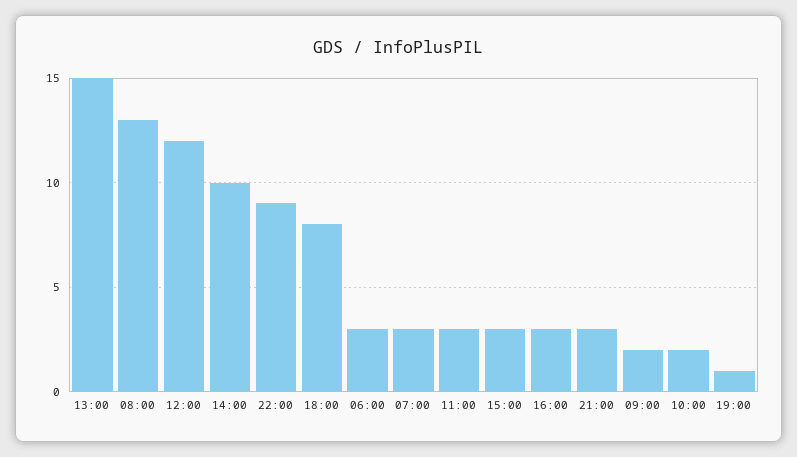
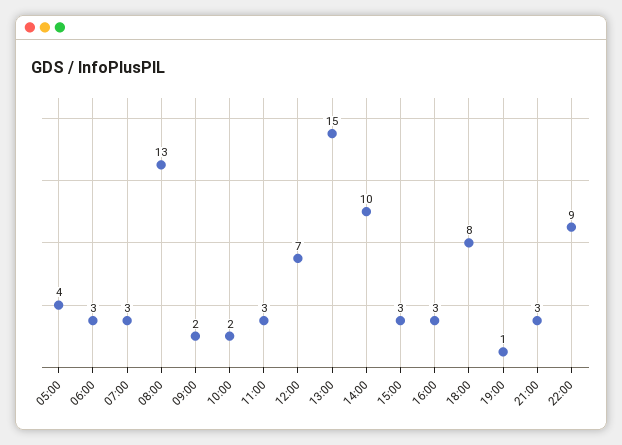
12:00: 12 -> 7
05:00: none -> 4

